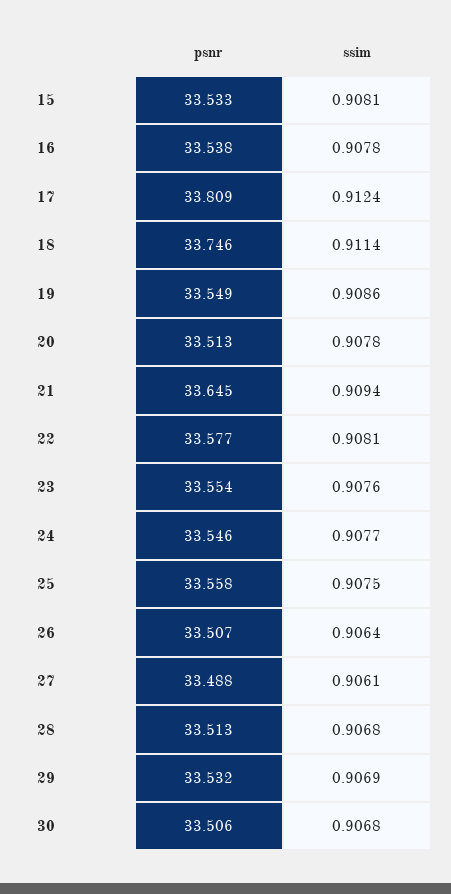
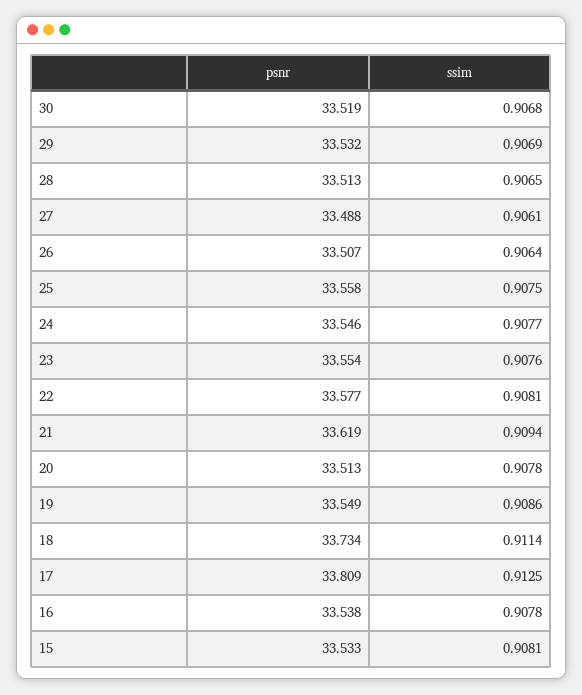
ssim, 17: 0.9124 -> 0.9125
psnr, 18: 33.746 -> 33.734
psnr, 21: 33.645 -> 33.619
ssim, 28: 0.9068 -> 0.9065
psnr, 30: 33.506 -> 33.519

